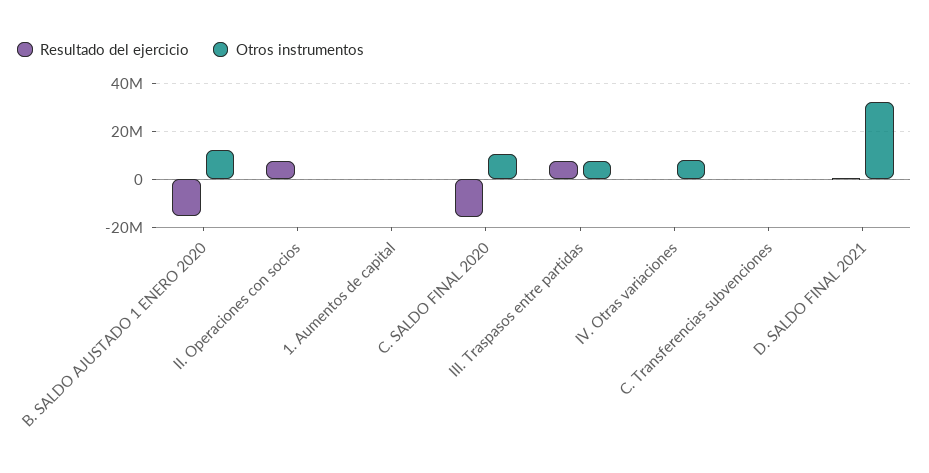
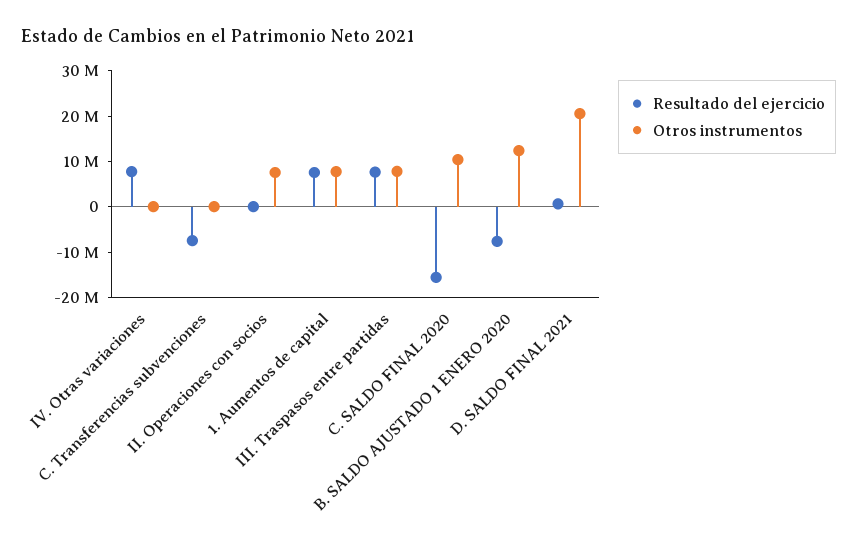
Resultado del ejercicio, B. SALDO AJUSTADO 1 ENERO 2020: -15000000 -> -8000000
Resultado del ejercicio, II. Operaciones con socios: 7500000 -> 0
Otros instrumentos, II. Operaciones con socios: 0 -> 8000000
Resultado del ejercicio, 1. Aumentos de capital: 0 -> 8000000
Otros instrumentos, 1. Aumentos de capital: 0 -> 8000000
Resultado del ejercicio, IV. Otras variaciones: 0 -> 8000000
Otros instrumentos, IV. Otras variaciones: 7500000 -> 0
Resultado del ejercicio, C. Transferencias subvenciones: 0 -> -8000000
Otros instrumentos, D. SALDO FINAL 2021: 32500000 -> 20000000

